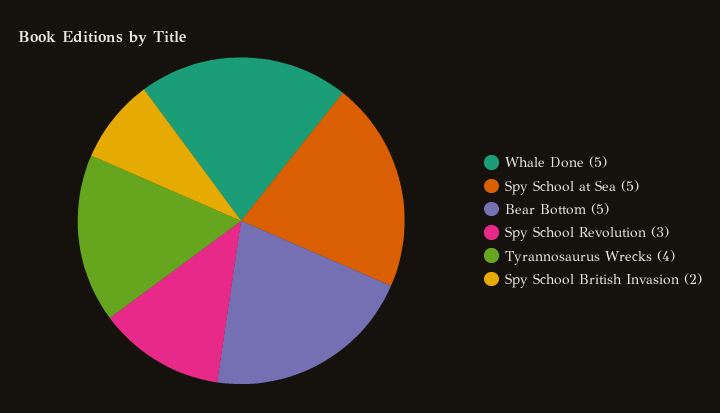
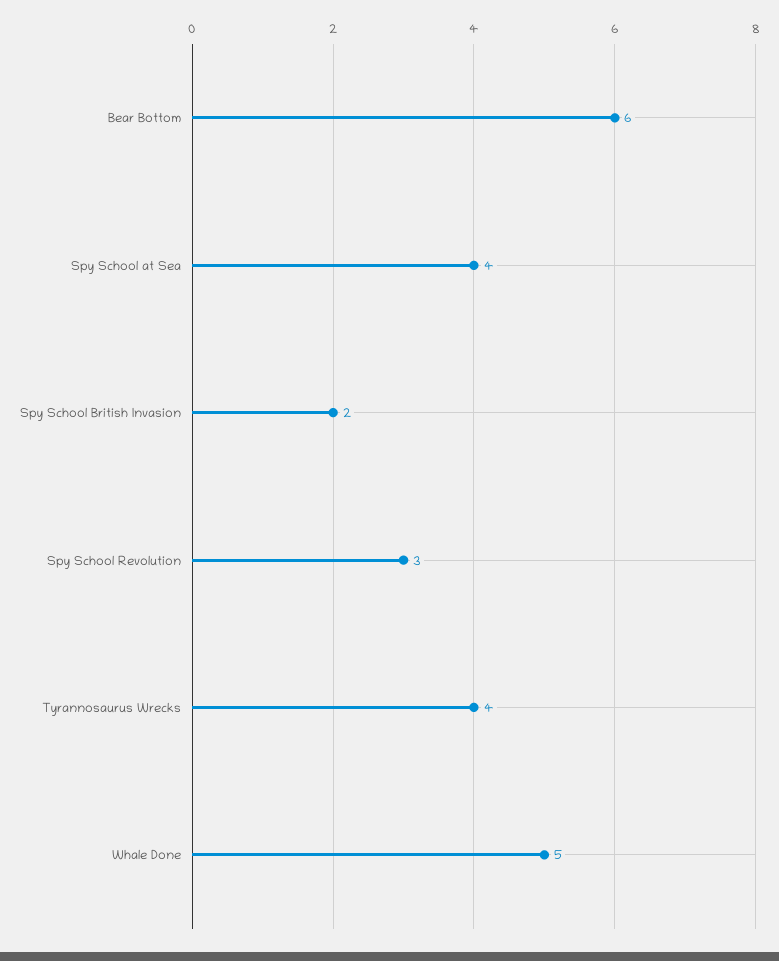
Spy School at Sea: 5 -> 4
Bear Bottom: 5 -> 6

